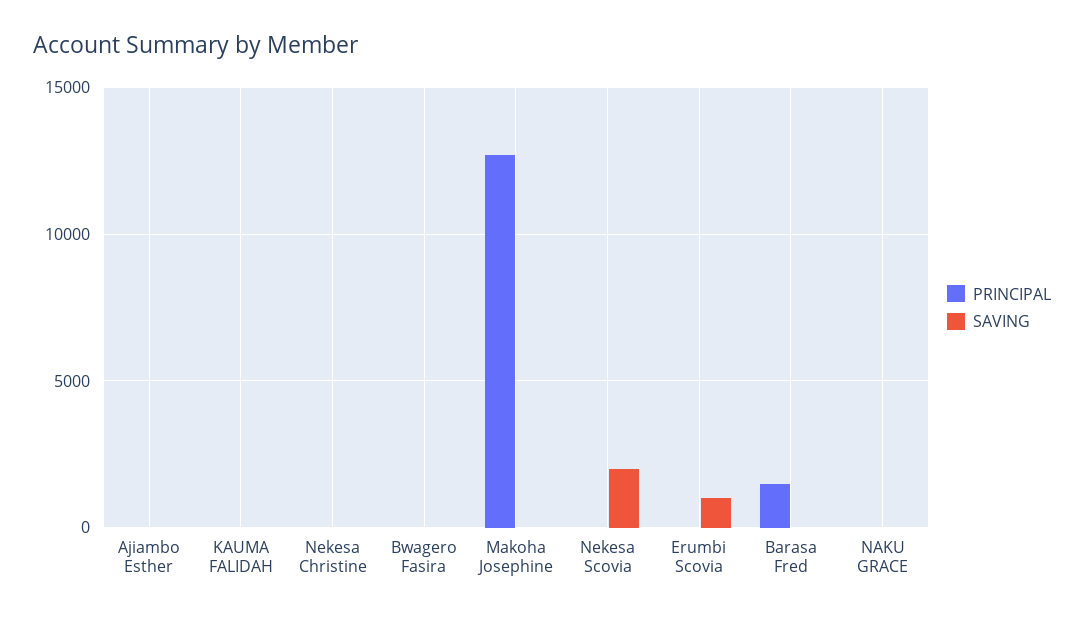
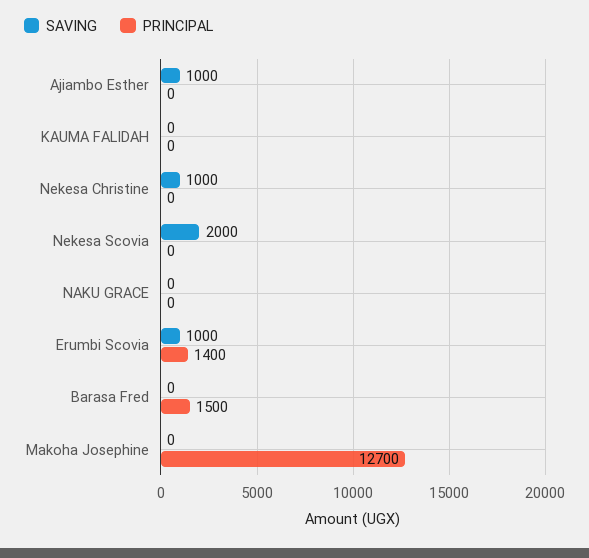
SAVING, Ajiambo Esther: 0 -> 1000
SAVING, Nekesa Christine: 0 -> 1000
PRINCIPAL, Bwagero Fasira: 0 -> none
SAVING, Bwagero Fasira: 0 -> none
PRINCIPAL, Erumbi Scovia: 0 -> 1400

